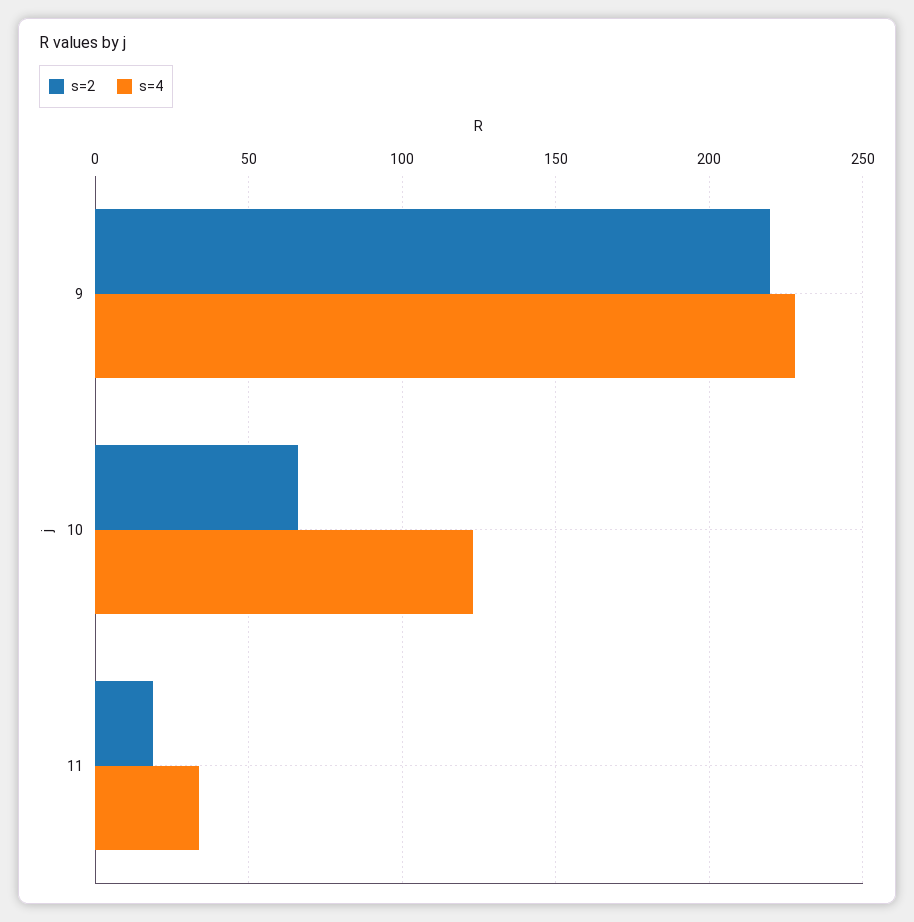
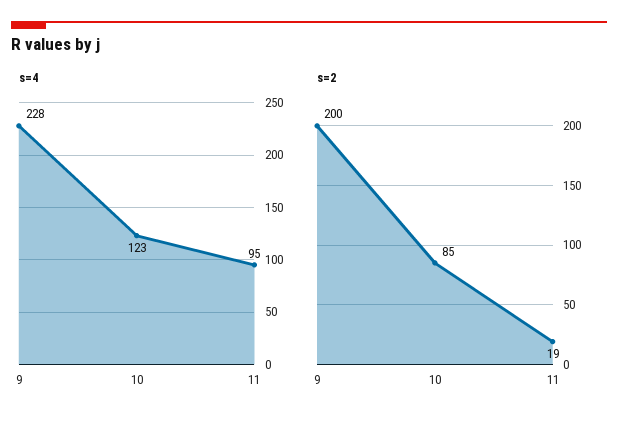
s=2, 9: 220 -> 200
s=2, 10: 65 -> 85
s=4, 11: 35 -> 95

